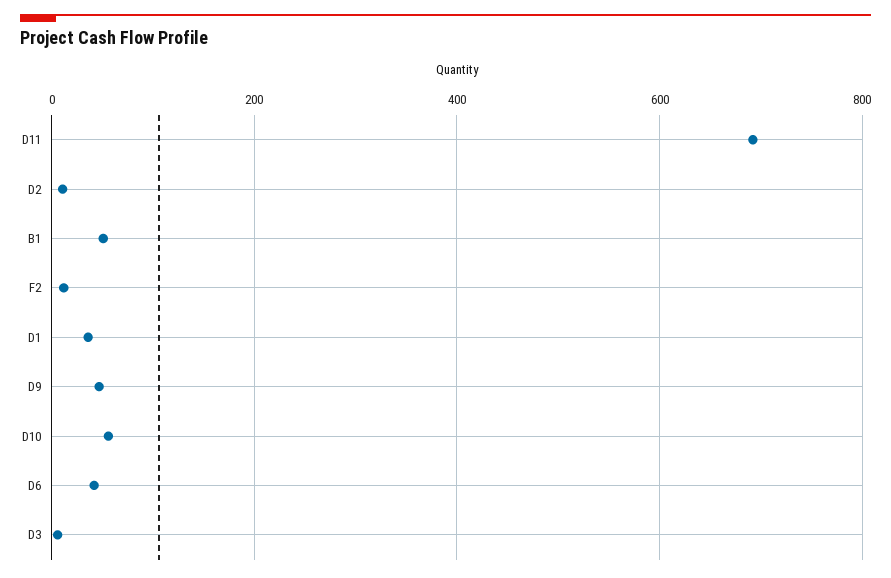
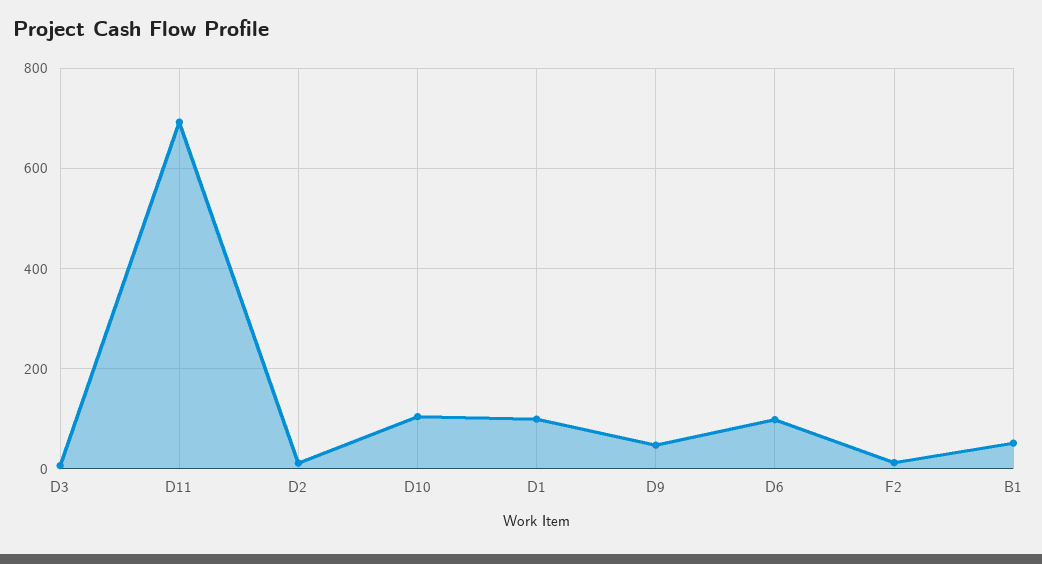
D1: 40 -> 100
D10: 60 -> 100
D6: 40 -> 100

